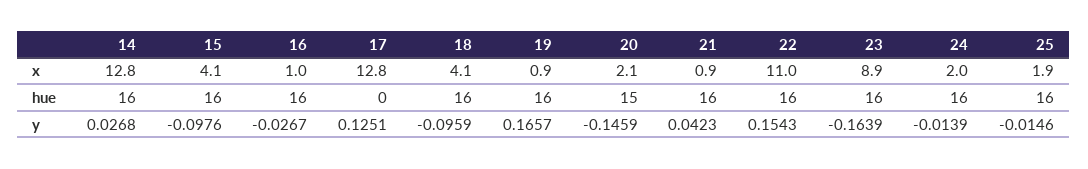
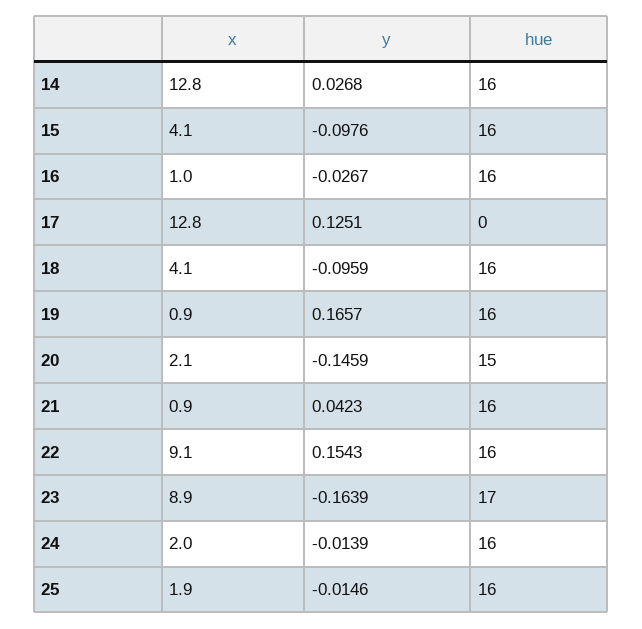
22, x: 11 -> 9.1
23, hue: 16 -> 17

